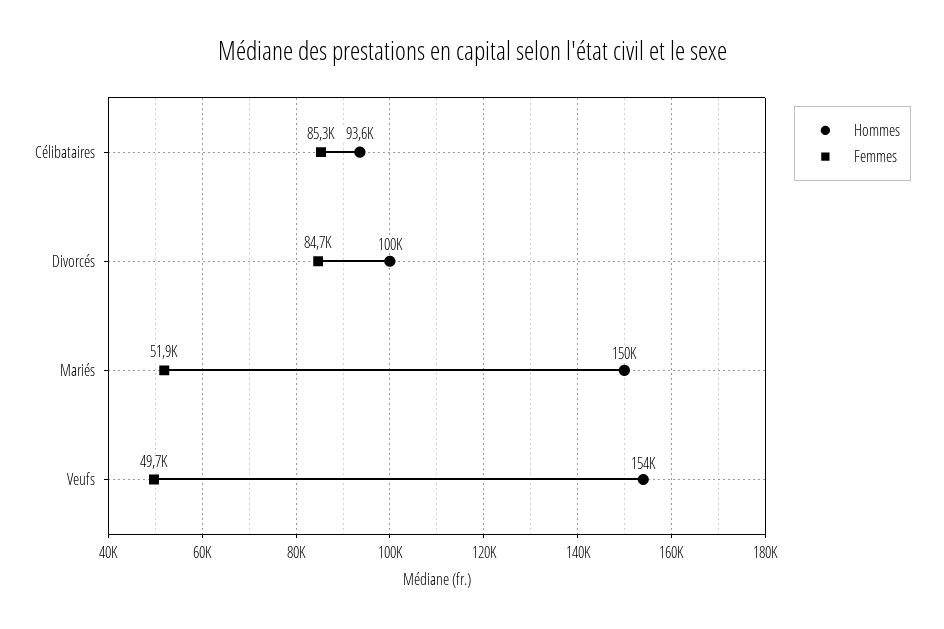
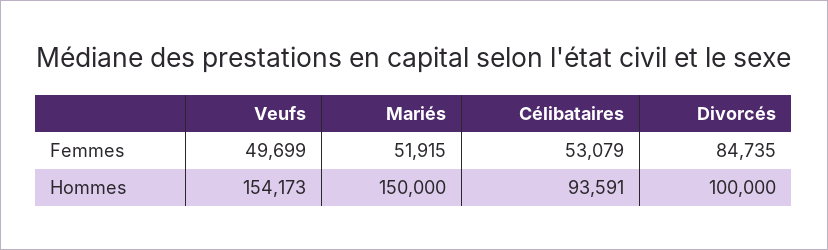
Femmes, Célibataires: 85300 -> 53079

